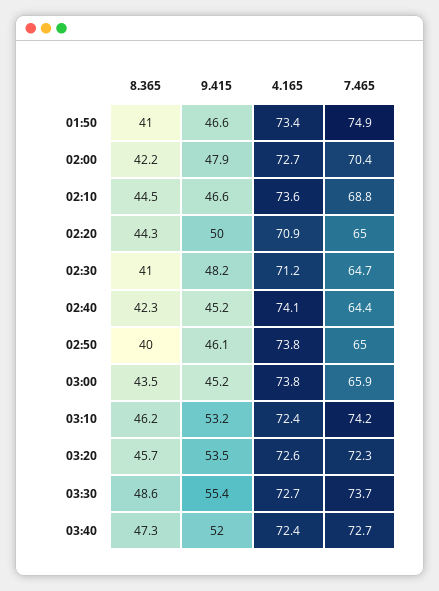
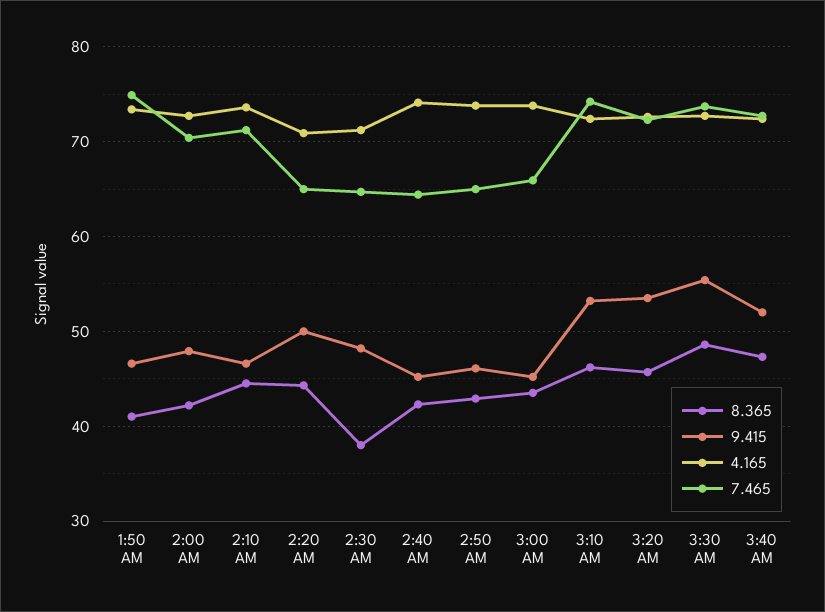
7.465, 02:10: 68.8 -> 71
8.365, 02:30: 41 -> 38
8.365, 02:50: 40 -> 43

